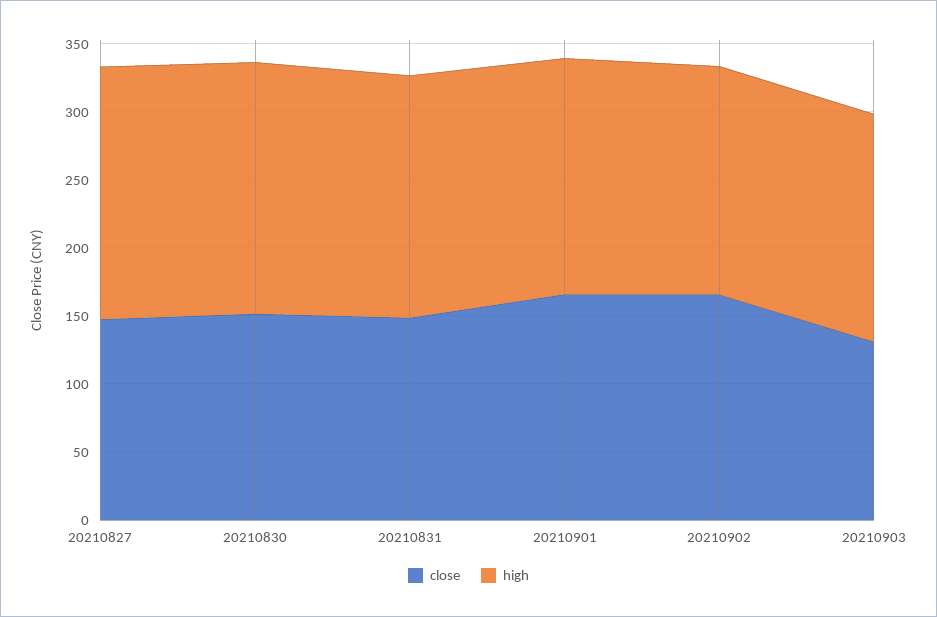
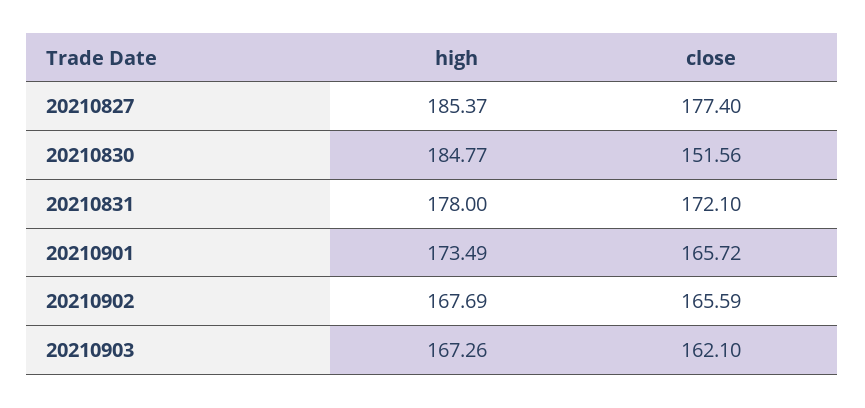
close, 20210827: 150 -> 177.4
close, 20210831: 150 -> 172.1
close, 20210903: 130 -> 162.1

